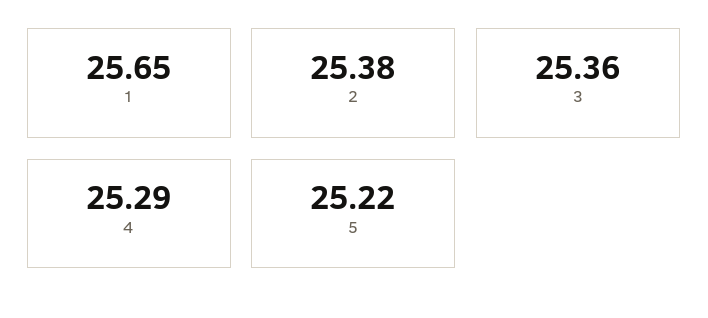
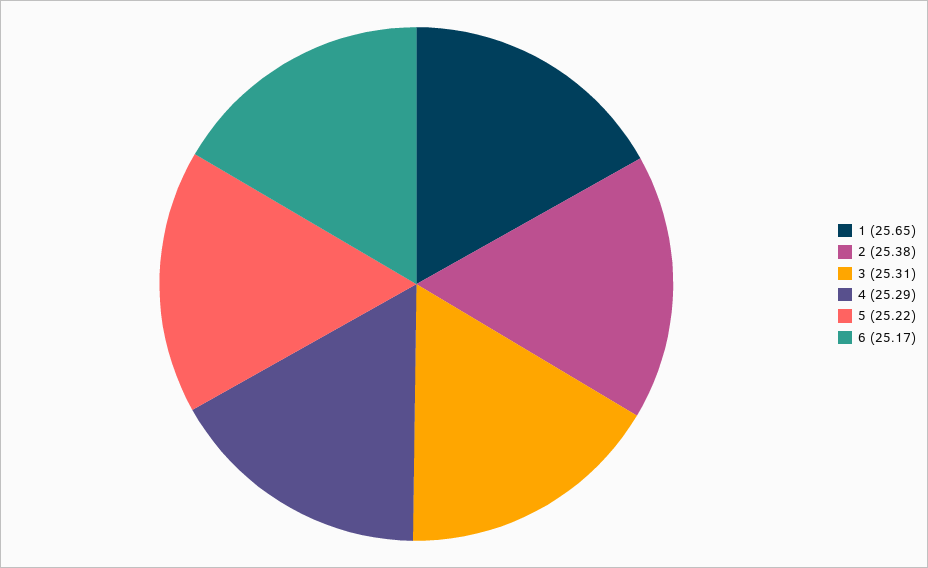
3: 25.36 -> 25.31
6: none -> 25.17

